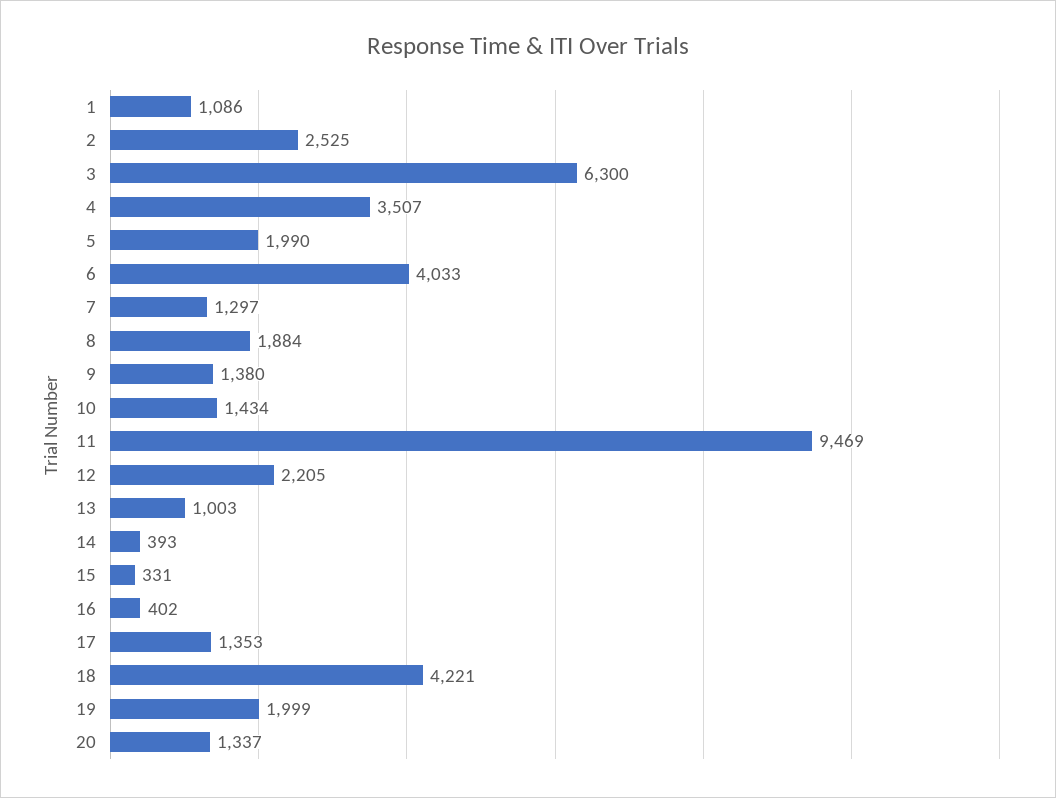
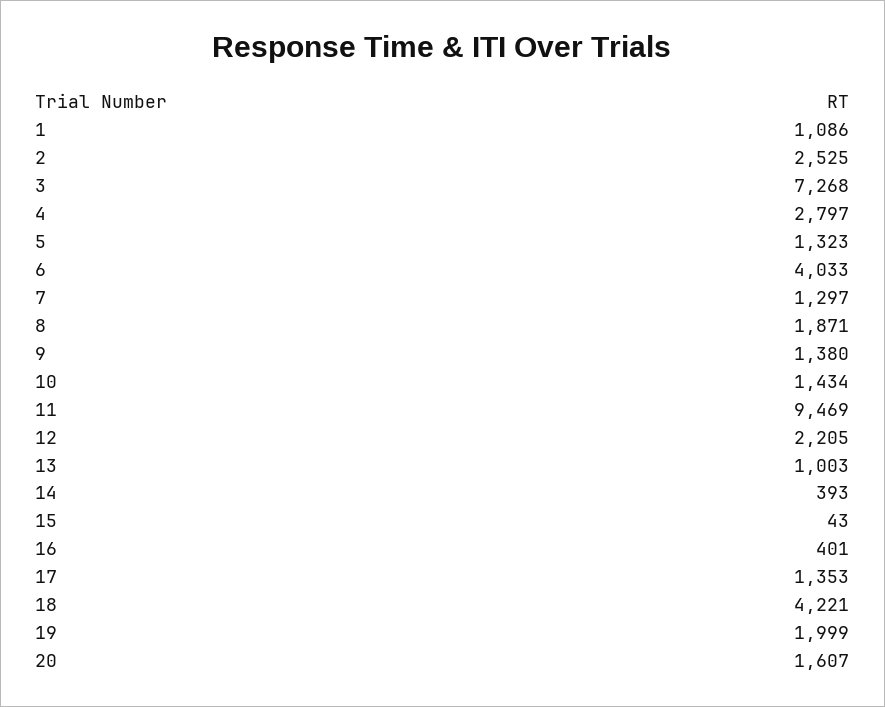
3: 6300 -> 7268
4: 3507 -> 2797
5: 1990 -> 1323
8: 1884 -> 1871
15: 331 -> 43
16: 402 -> 401
20: 1337 -> 1607

